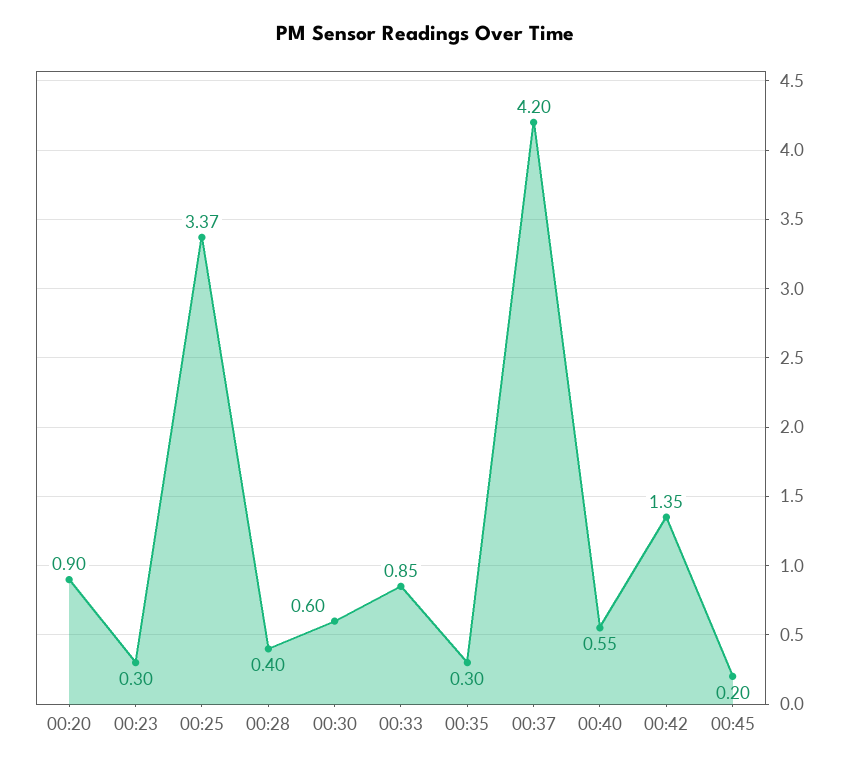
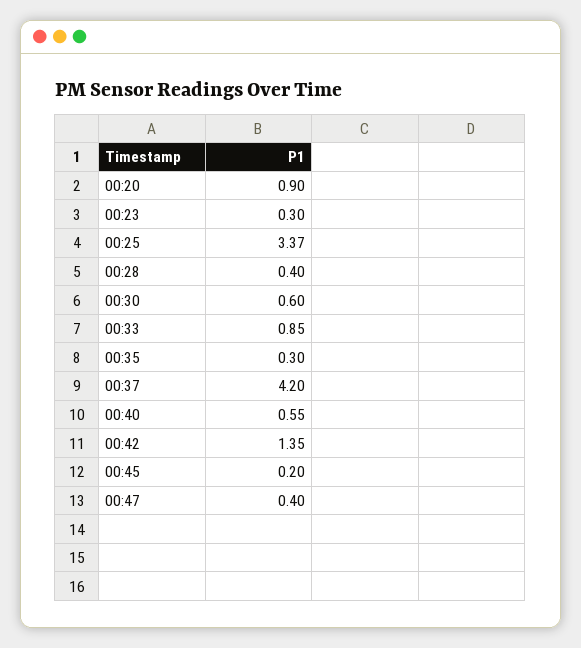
00:47: none -> 0.4

